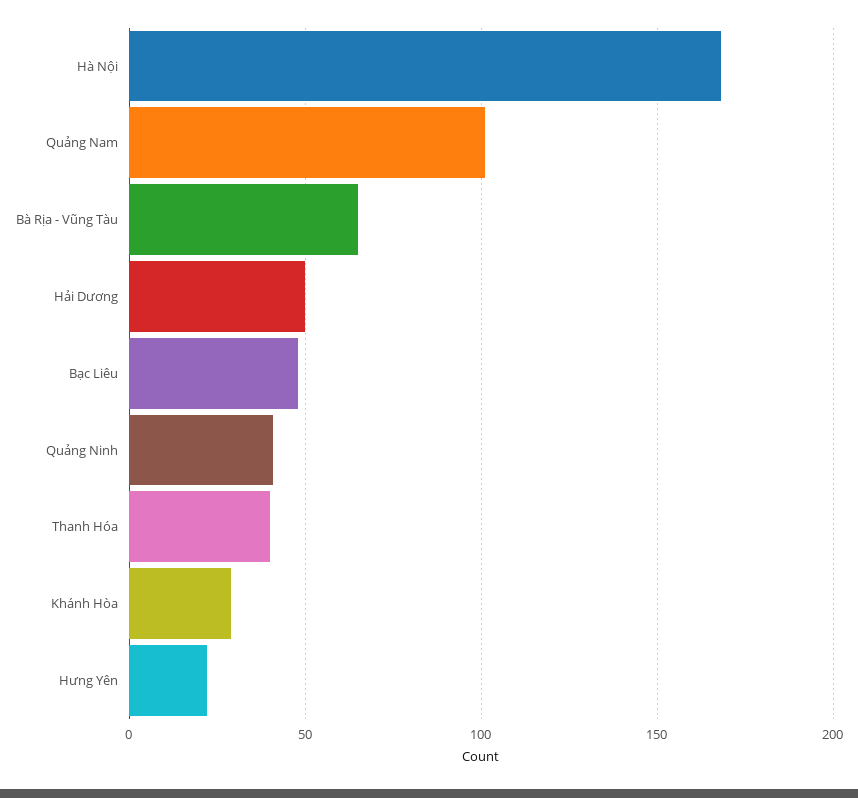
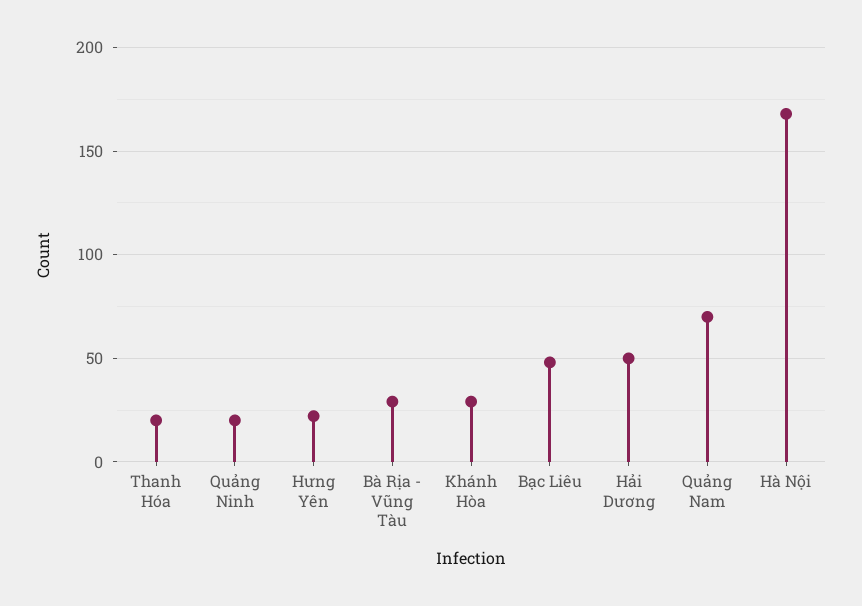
Quảng Nam: 100 -> 70
Bà Rịa - Vũng Tàu: 65 -> 30
Quảng Ninh: 40 -> 20
Thanh Hóa: 40 -> 20

